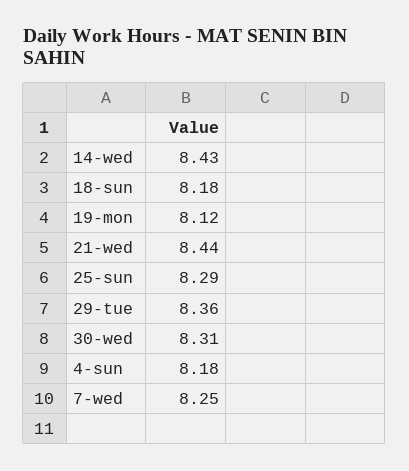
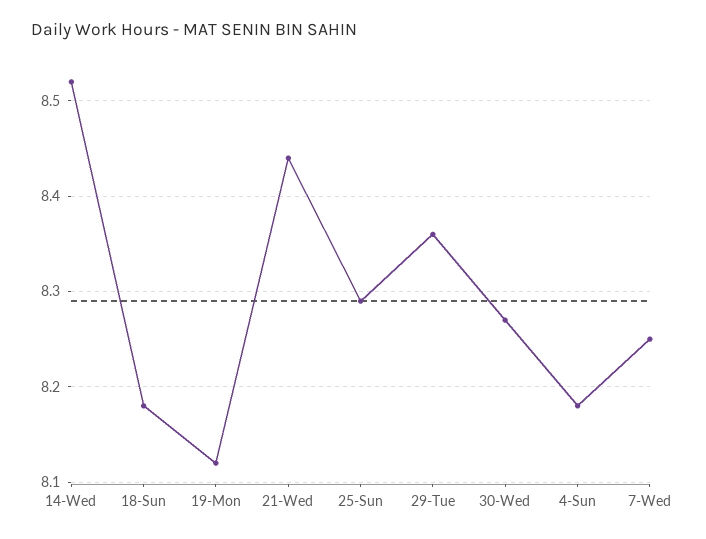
14-wed: 8.43 -> 8.52
30-wed: 8.31 -> 8.27

